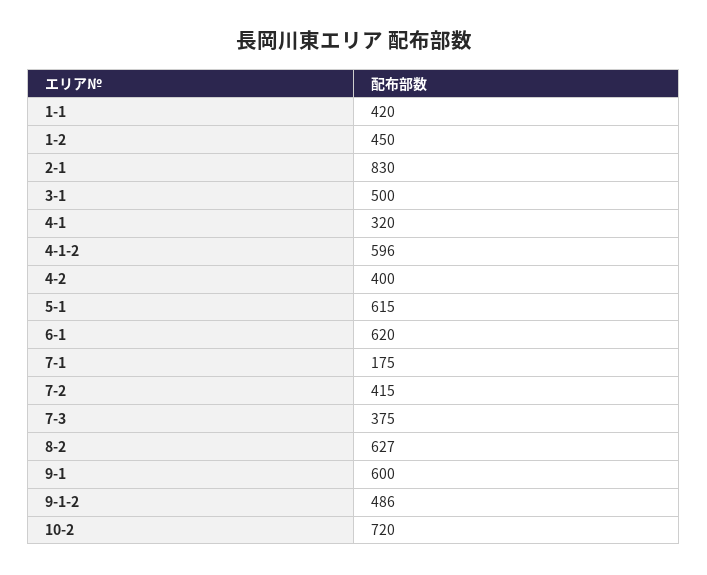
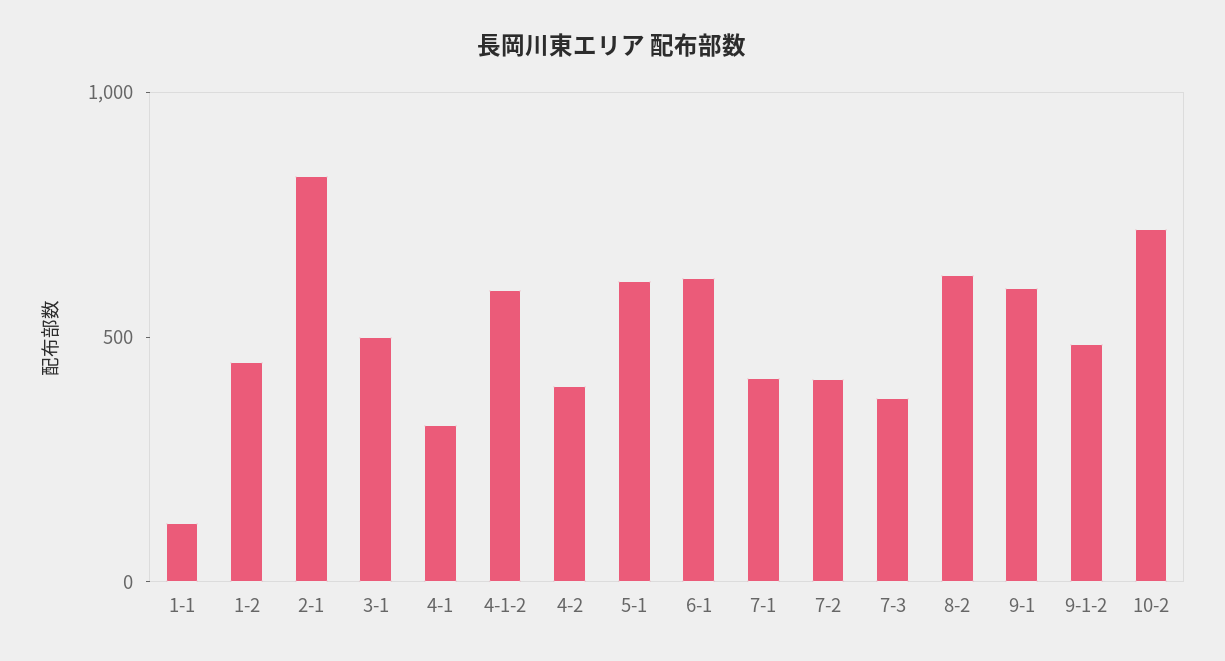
1-1: 420 -> 100
7-1: 175 -> 400

